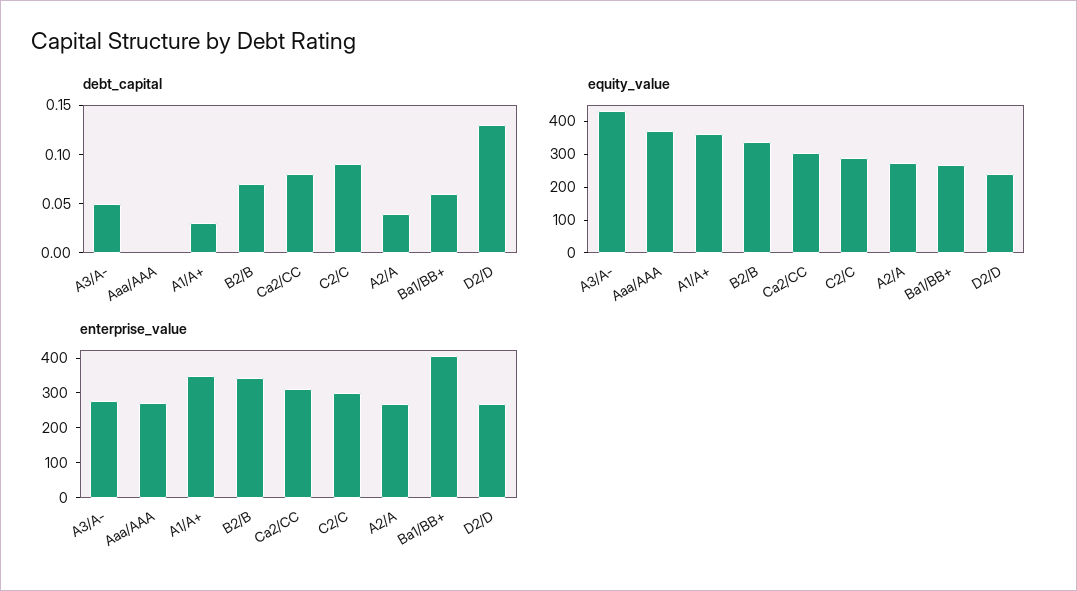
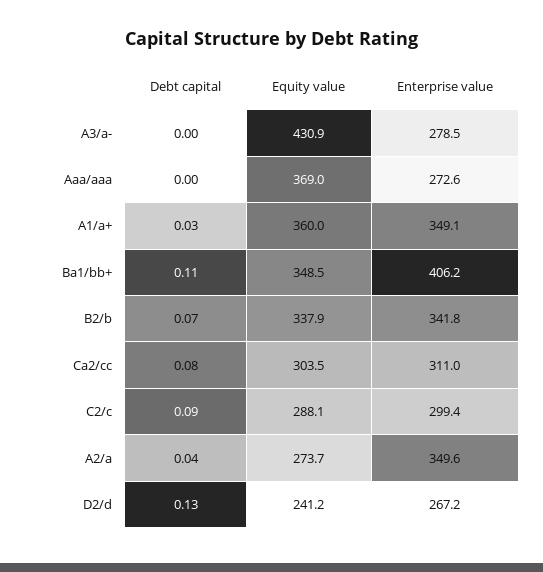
debt_capital, A3/A-: 0.05 -> 0
debt_capital, Ba1/BB+: 0.06 -> 0.11
equity_value, Ba1/BB+: 275 -> 348.5
enterprise_value, A2/A: 275 -> 349.6

